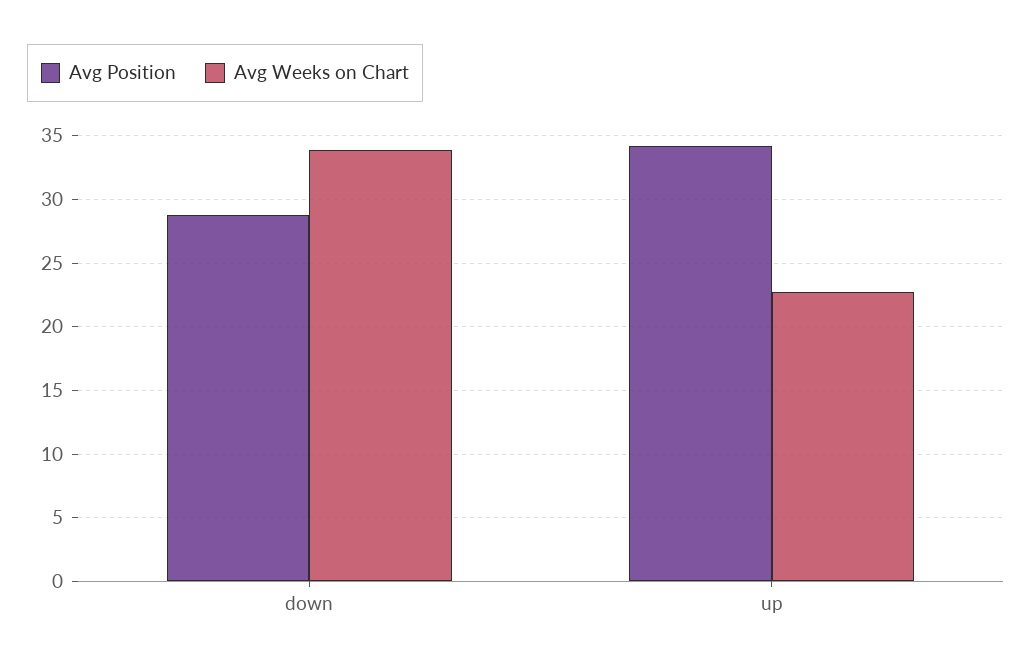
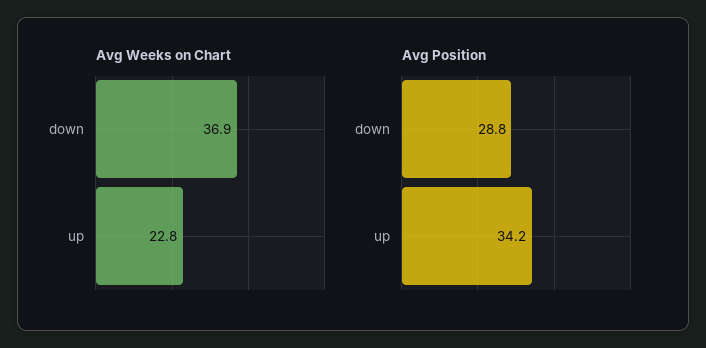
Avg Weeks on Chart, down: 34 -> 36.9

